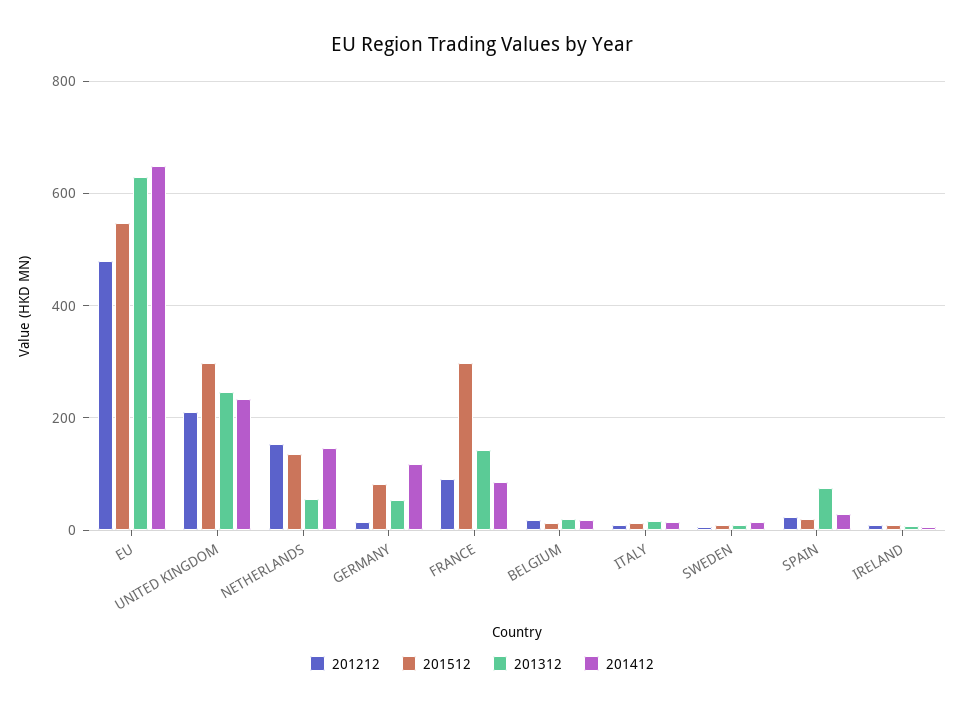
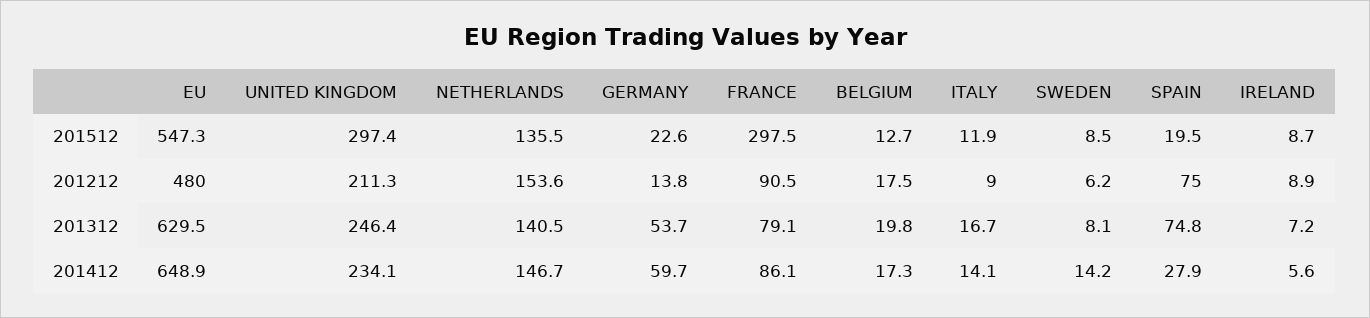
201312, NETHERLANDS: 60 -> 140.5
201512, GERMANY: 80 -> 22.6
201412, GERMANY: 120 -> 59.7
201312, FRANCE: 140 -> 79.1
201212, SPAIN: 20 -> 75

